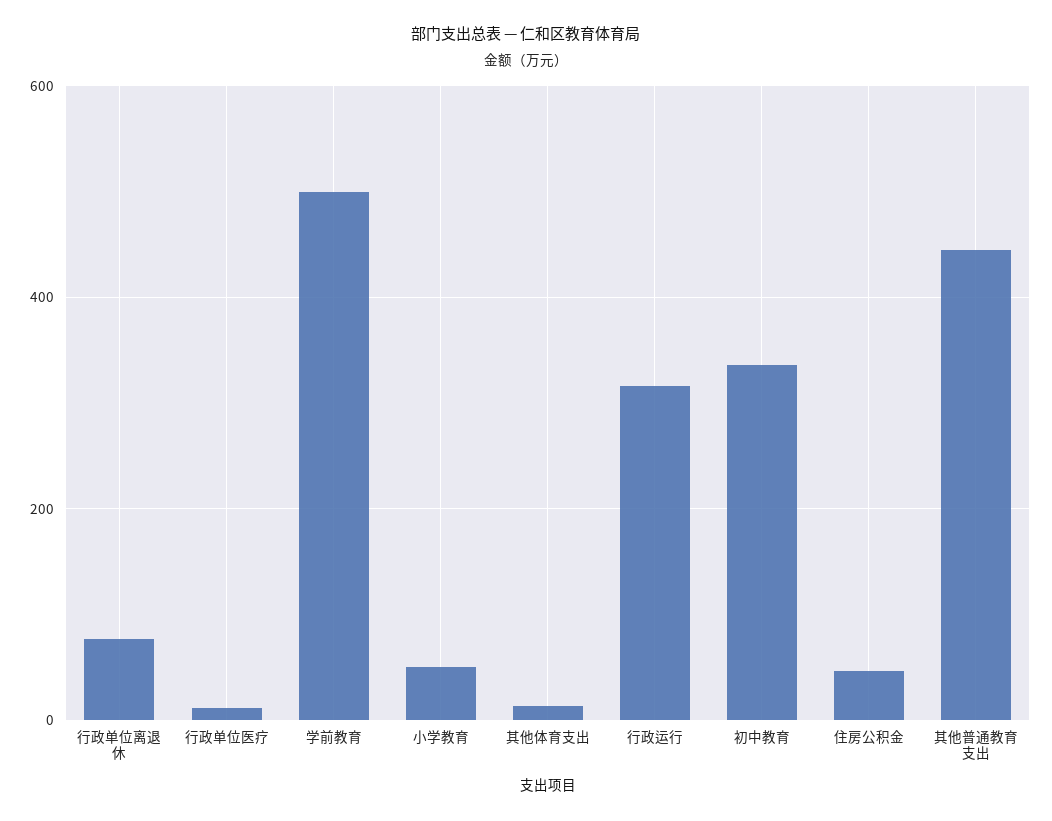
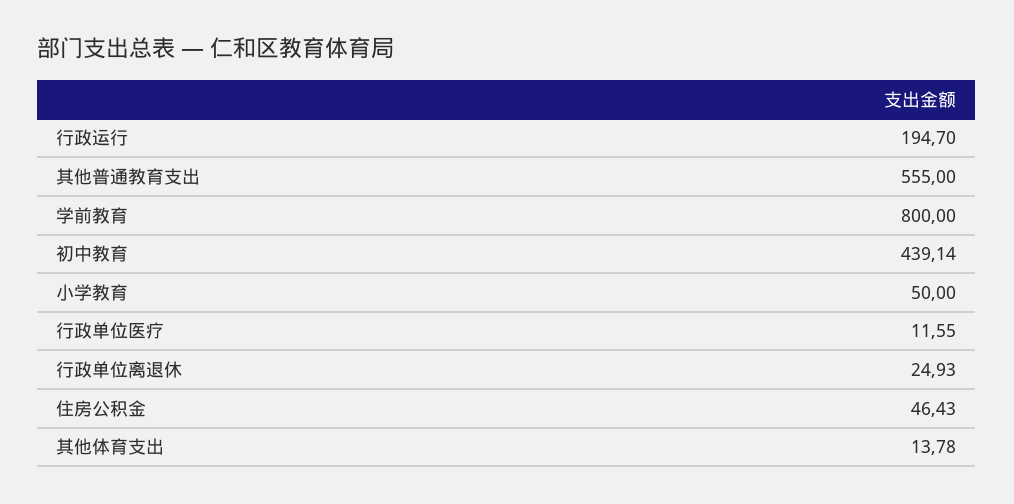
行政单位离退休: 80 -> 24.93
学前教育: 500 -> 800
行政运行: 320 -> 194.7
初中教育: 340 -> 439.14
其他普通教育支出: 440 -> 555

